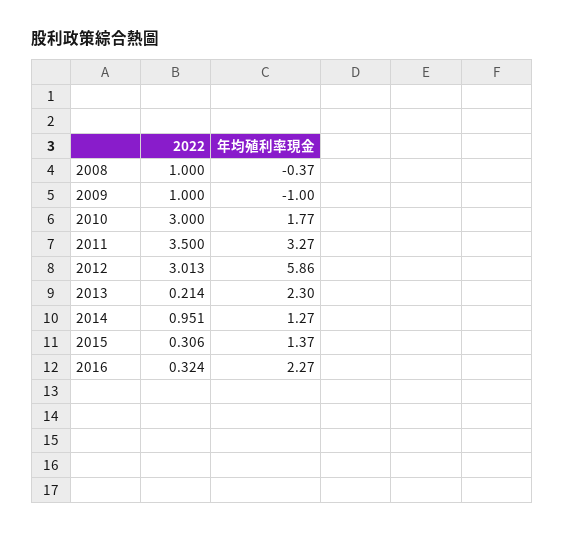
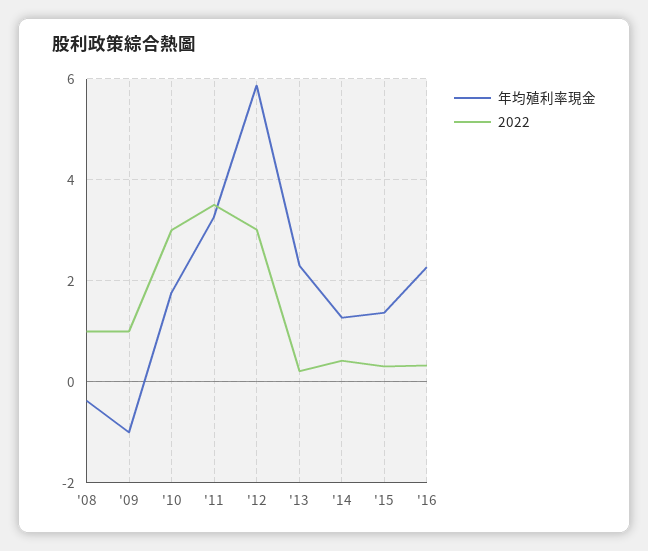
2022, 2014: 0.951 -> 0.4

